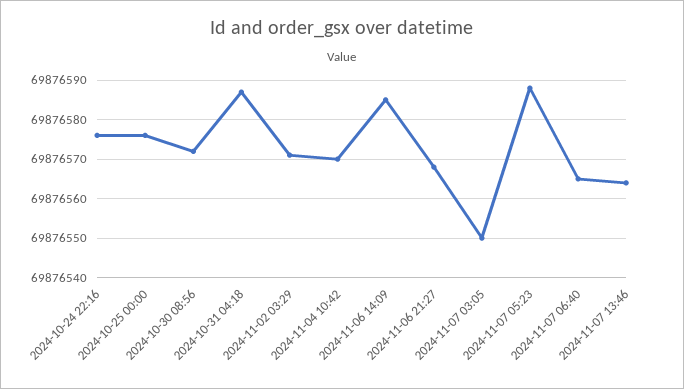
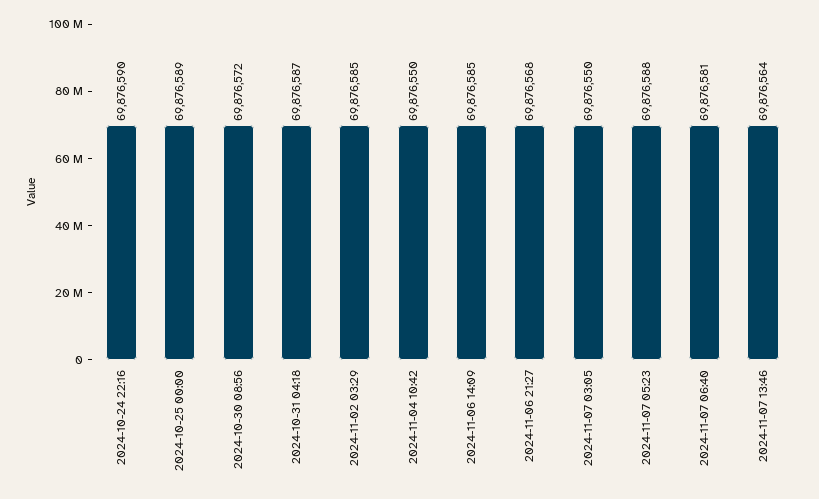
2024-10-24 22:16: 69876575 -> 69876590
2024-10-25 00:00: 69876575 -> 69876589
2024-11-02 03:29: 69876570 -> 69876585
2024-11-04 10:42: 69876570 -> 69876550
2024-11-07 06:40: 69876565 -> 69876581

